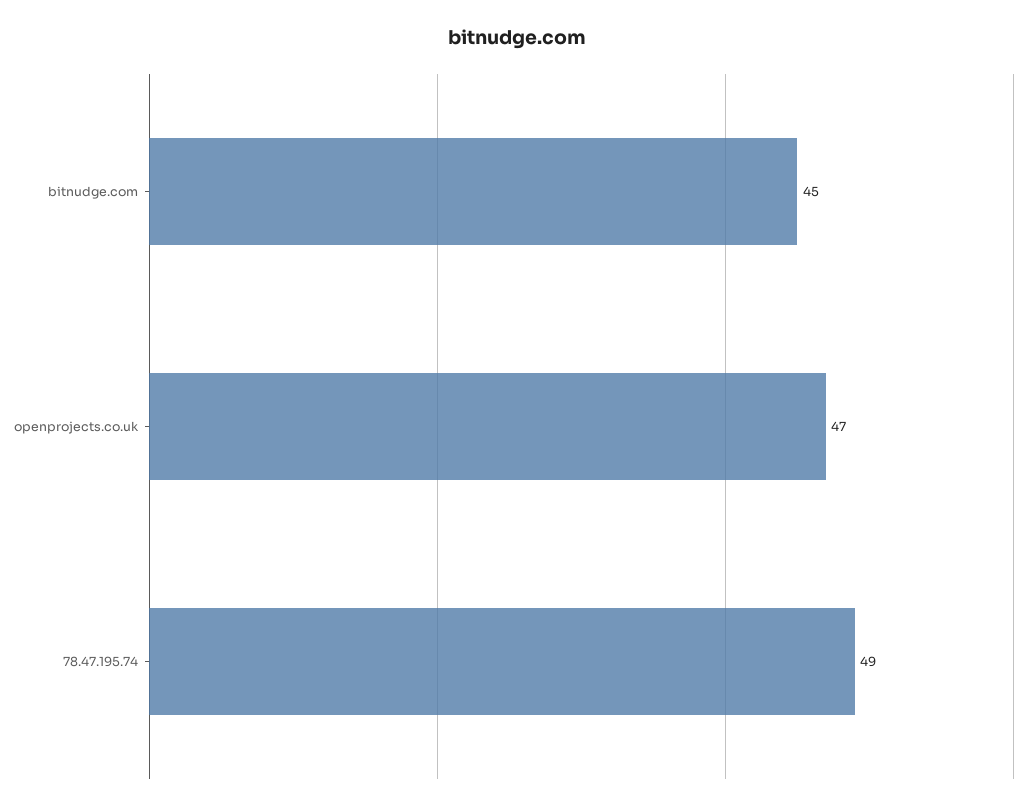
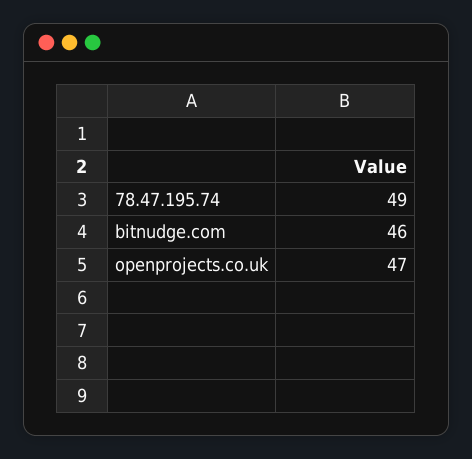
bitnudge.com: 45 -> 46

